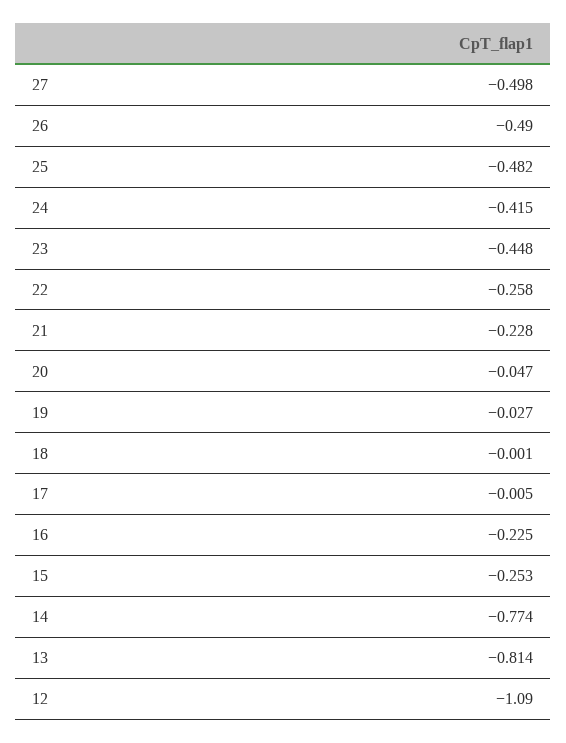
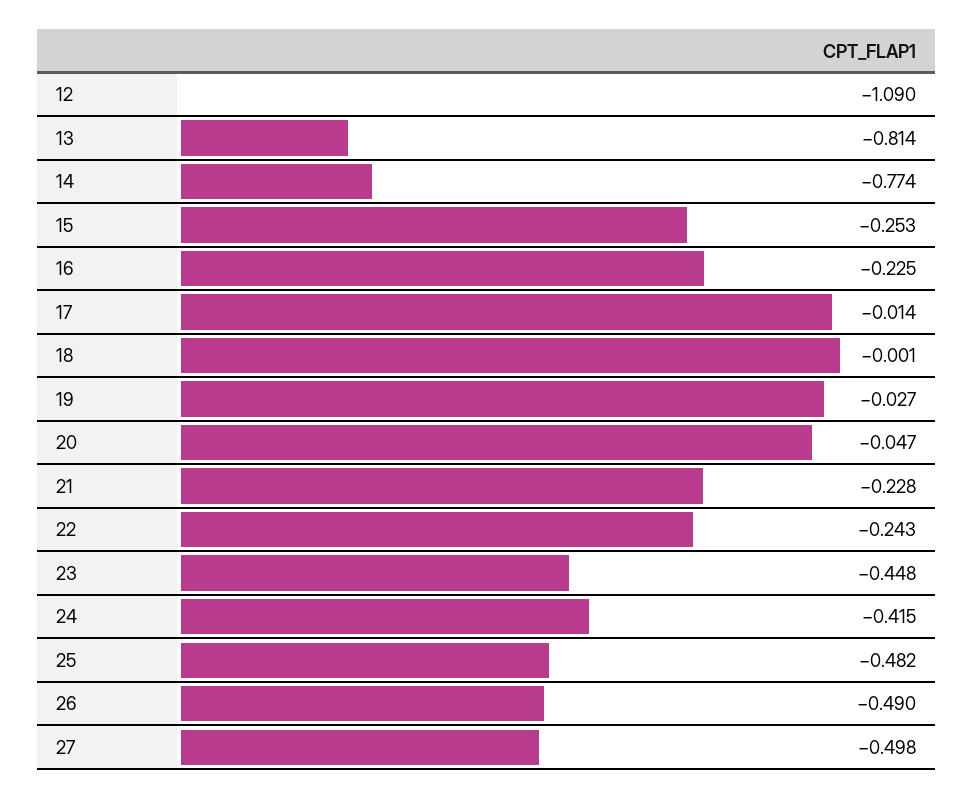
22: -0.258 -> -0.243
17: -0.005 -> -0.014

